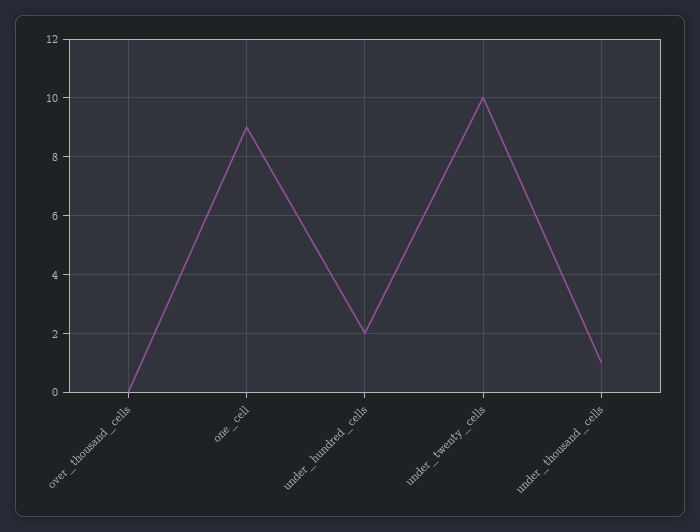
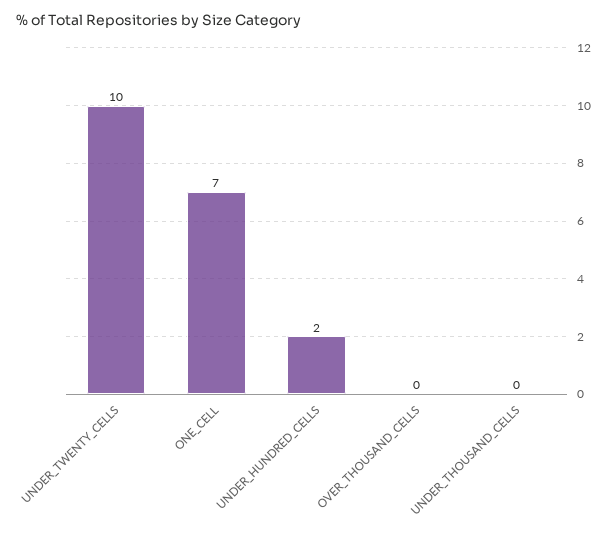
one_cell: 9 -> 7
under_thousand_cells: 1 -> 0

